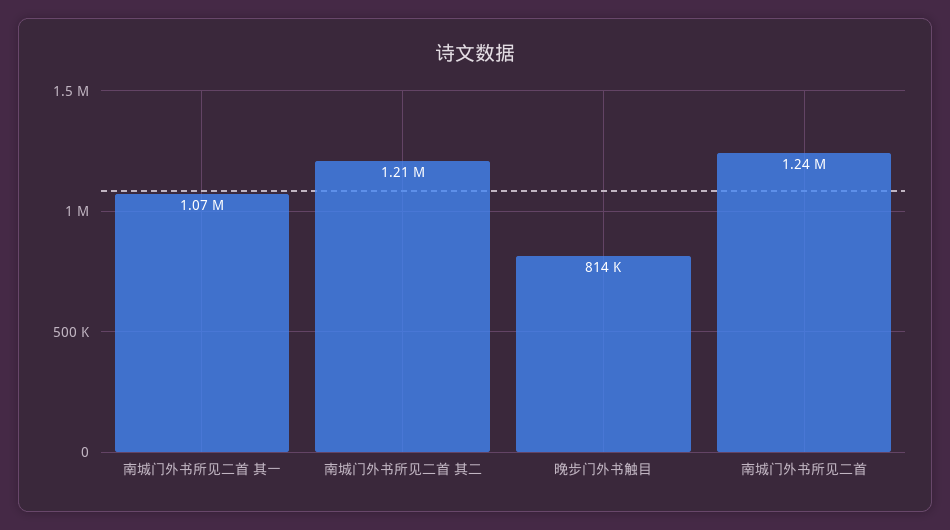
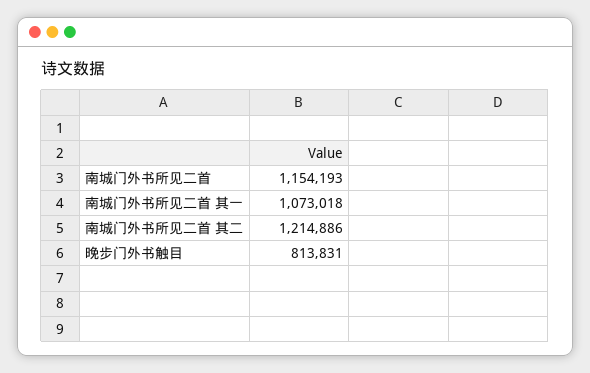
南城门外书所见二首: 1240000 -> 1154193

